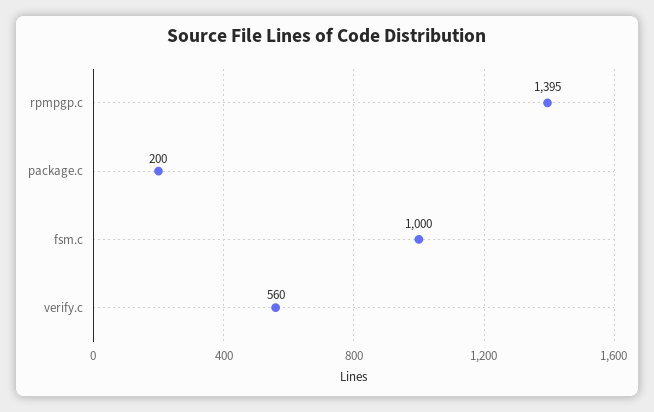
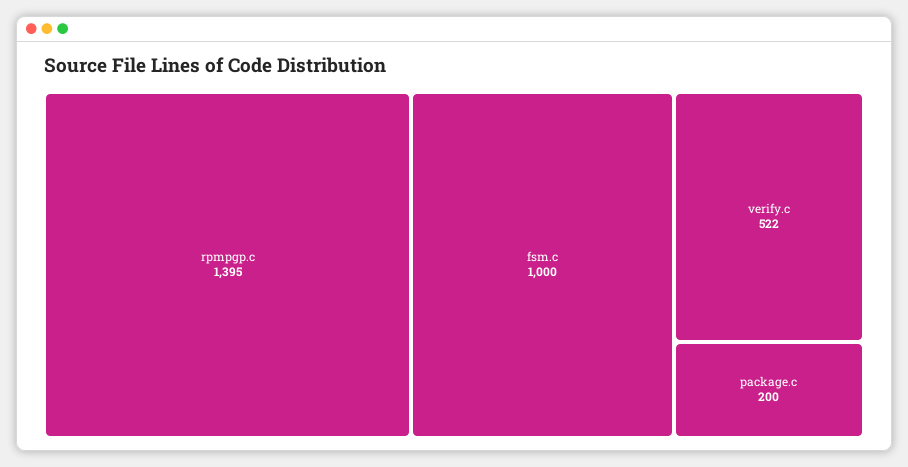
verify.c: 560 -> 522

